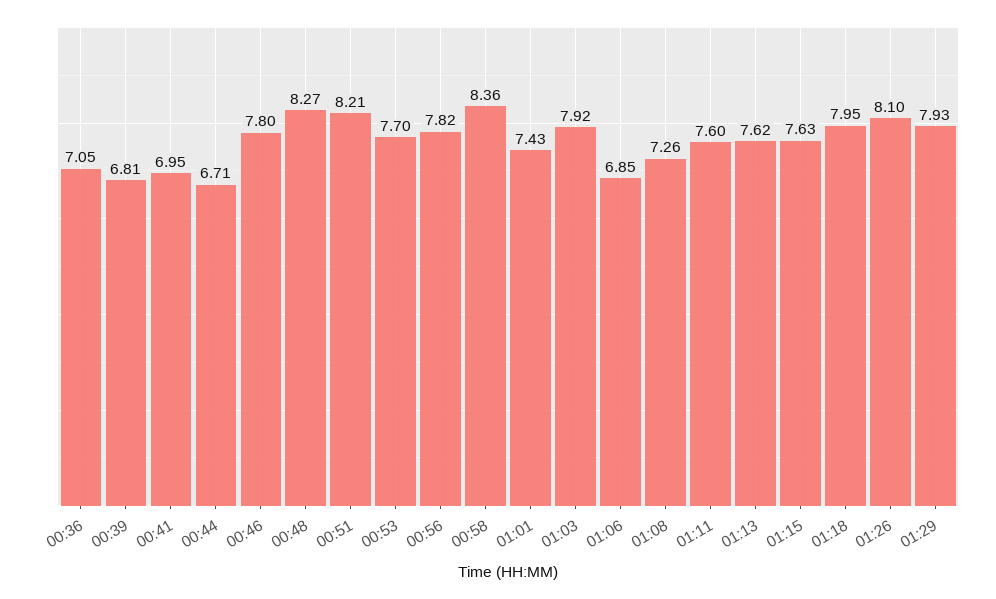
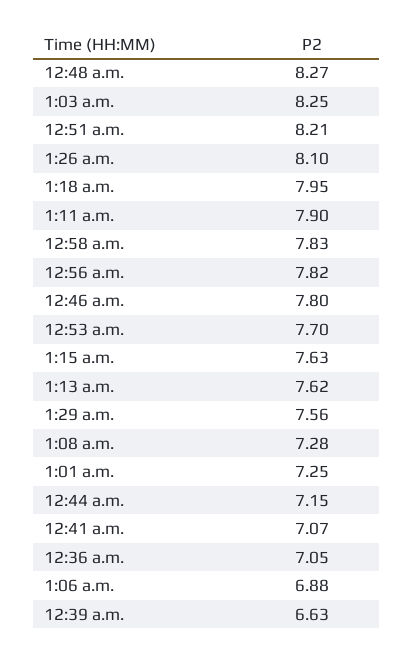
00:39: 6.81 -> 6.63
00:41: 6.95 -> 7.07
00:44: 6.71 -> 7.15
00:58: 8.36 -> 7.83
01:01: 7.43 -> 7.25
01:03: 7.92 -> 8.25
01:06: 6.85 -> 6.88
01:08: 7.26 -> 7.28
01:11: 7.6 -> 7.9
01:29: 7.93 -> 7.56

